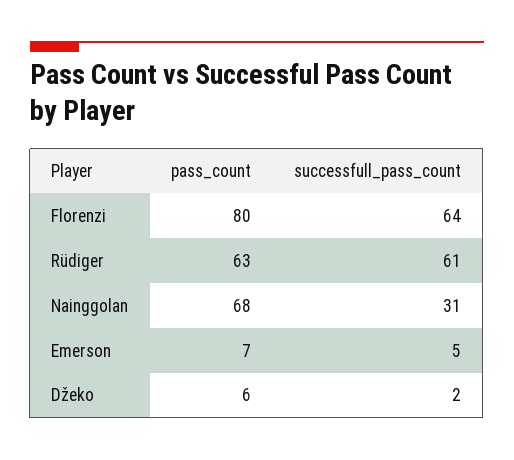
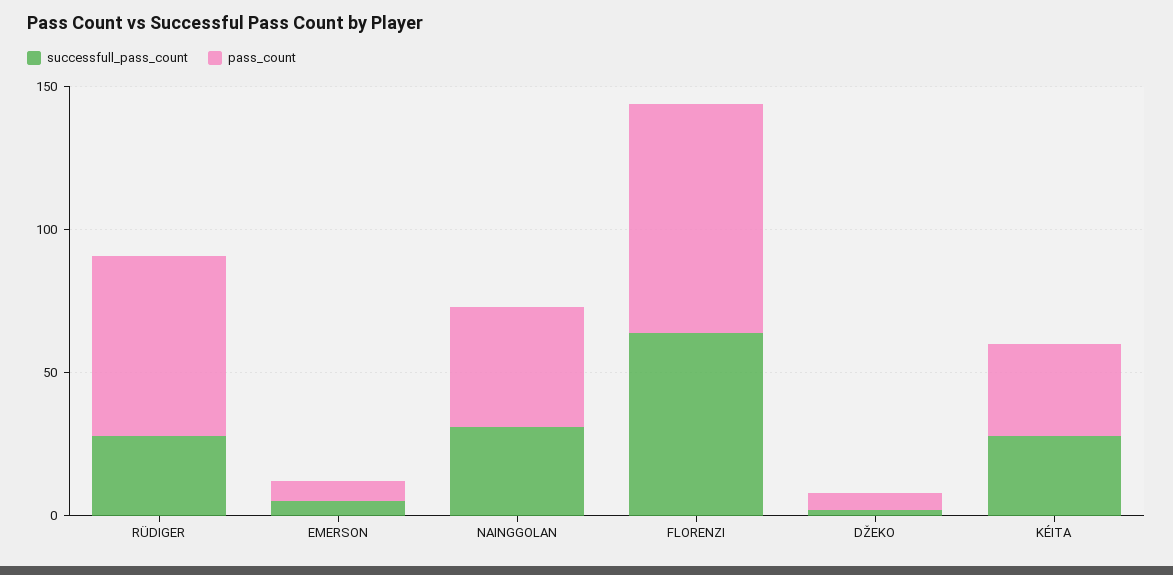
successfull_pass_count, Rüdiger: 61 -> 30
pass_count, Nainggolan: 68 -> 40
successfull_pass_count, KÉITA: none -> 30
pass_count, KÉITA: none -> 30

